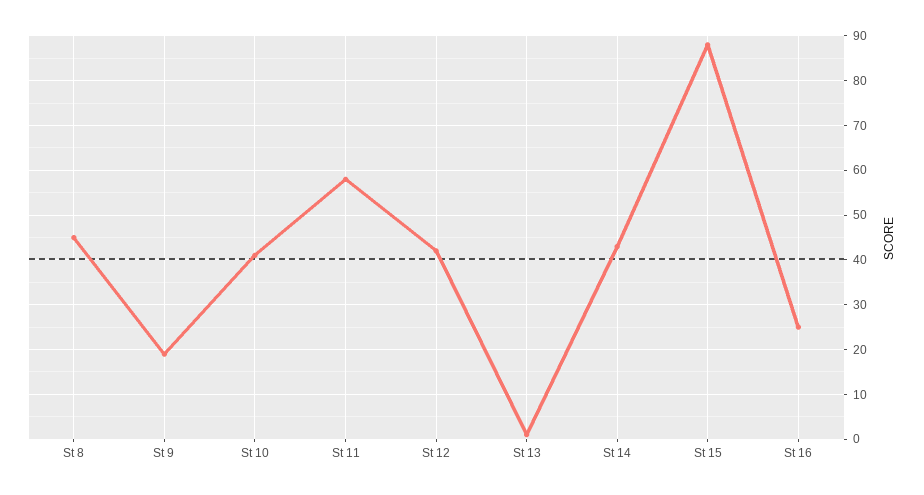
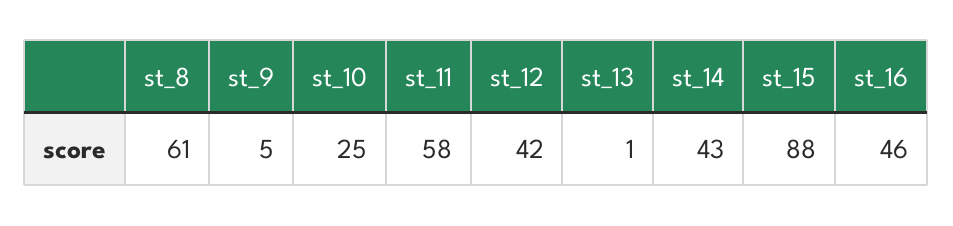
St 8: 45 -> 61
St 9: 20 -> 5
St 10: 40 -> 25
St 16: 25 -> 46

